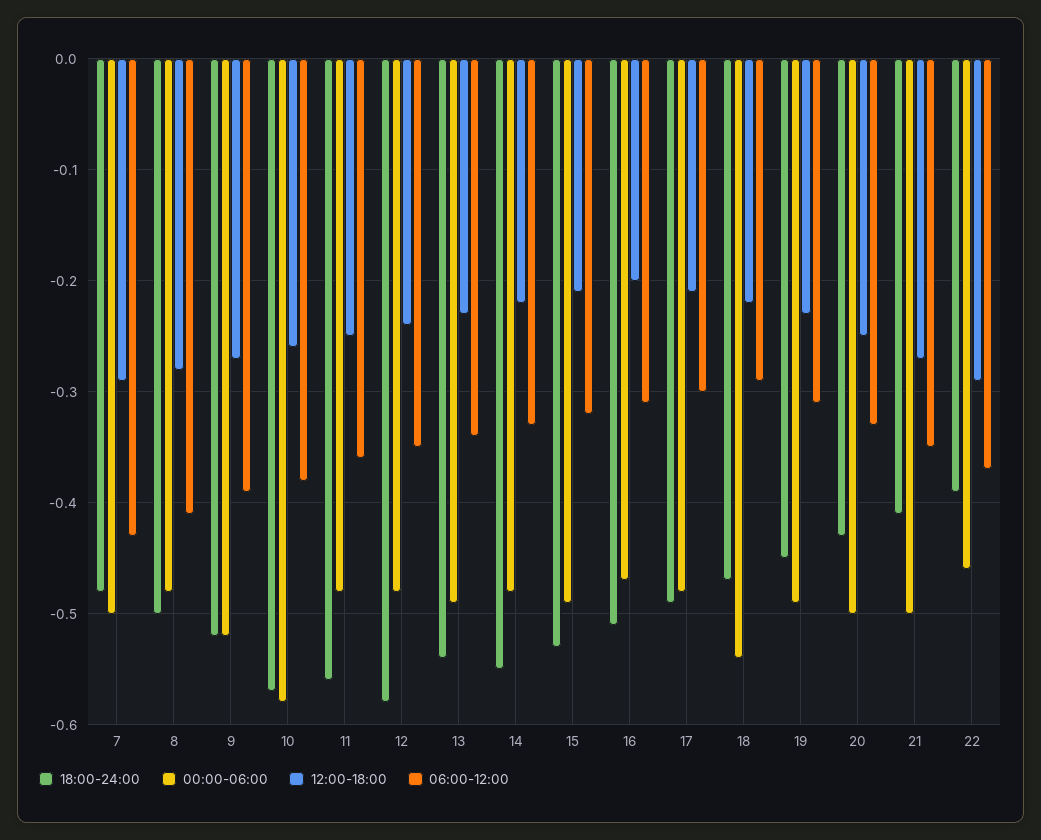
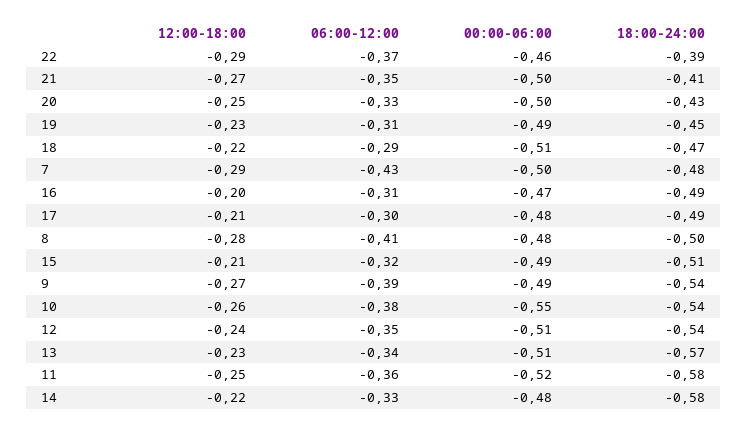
18:00-24:00, 9: -0.52 -> -0.54
00:00-06:00, 9: -0.52 -> -0.49
18:00-24:00, 10: -0.57 -> -0.54
00:00-06:00, 10: -0.58 -> -0.55
18:00-24:00, 11: -0.56 -> -0.58
00:00-06:00, 11: -0.48 -> -0.52
18:00-24:00, 12: -0.58 -> -0.54
00:00-06:00, 12: -0.48 -> -0.51
18:00-24:00, 13: -0.54 -> -0.57
00:00-06:00, 13: -0.49 -> -0.51
18:00-24:00, 14: -0.55 -> -0.58
18:00-24:00, 15: -0.53 -> -0.51
18:00-24:00, 16: -0.51 -> -0.49
00:00-06:00, 18: -0.54 -> -0.51

